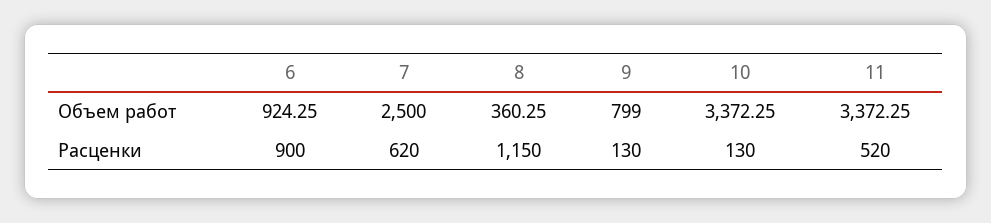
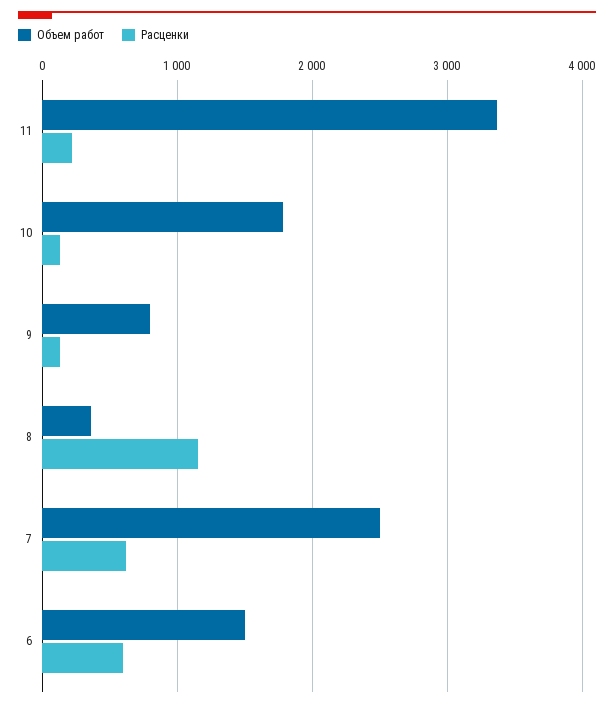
Объем работ, 6: 924.25 -> 1500
Объем работ, 10: 3372.25 -> 1800
Расценки, 6: 900 -> 600
Расценки, 11: 520 -> 200

